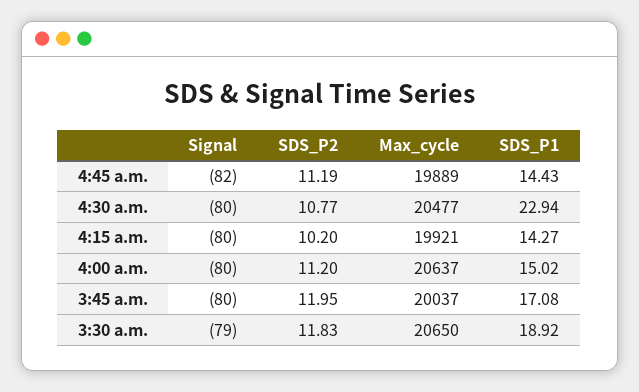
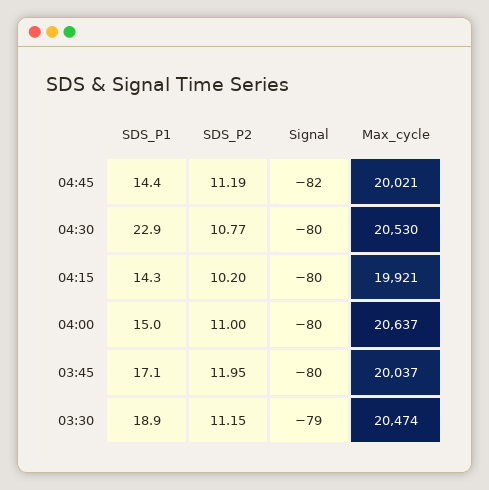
Max_cycle, 4:45 a.m.: 19889 -> 20021
Max_cycle, 4:30 a.m.: 20477 -> 20530
SDS_P2, 4:00 a.m.: 11.2 -> 11
SDS_P2, 3:30 a.m.: 11.83 -> 11.15
Max_cycle, 3:30 a.m.: 20650 -> 20474

